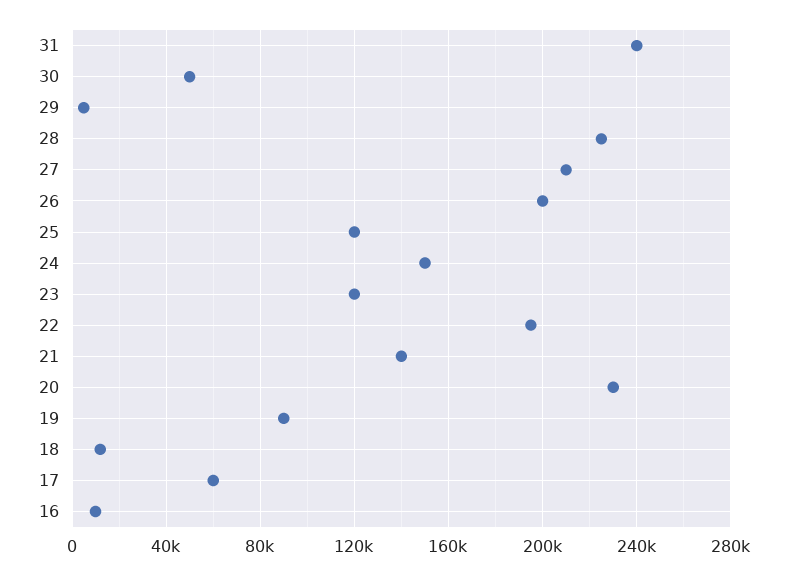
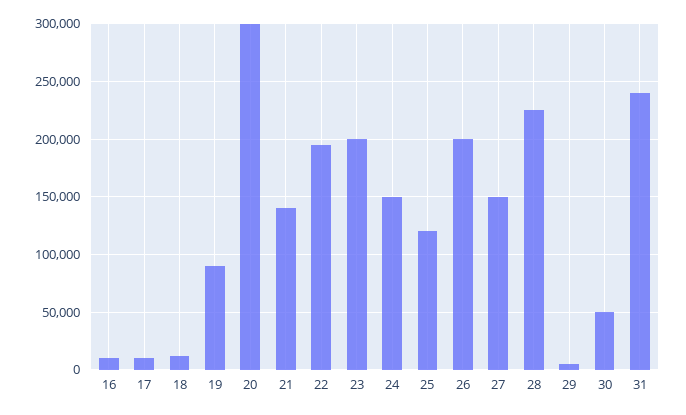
27: 210000 -> 150000
23: 120000 -> 200000
20: 230000 -> 300000
17: 60000 -> 10000

